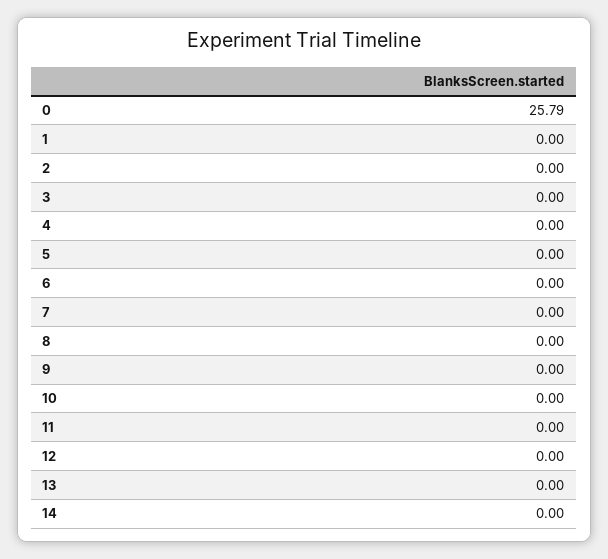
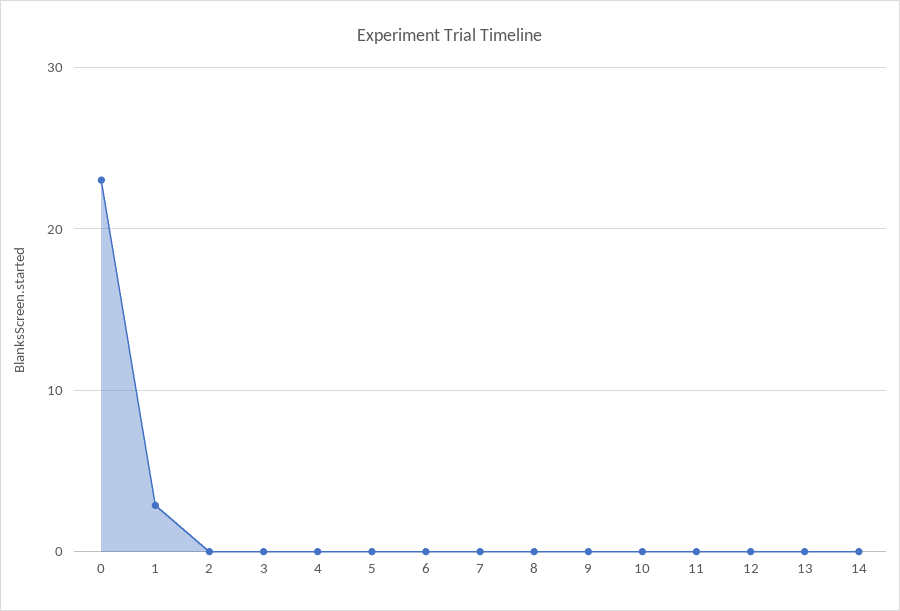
0: 25.79 -> 23
1: 0 -> 3

